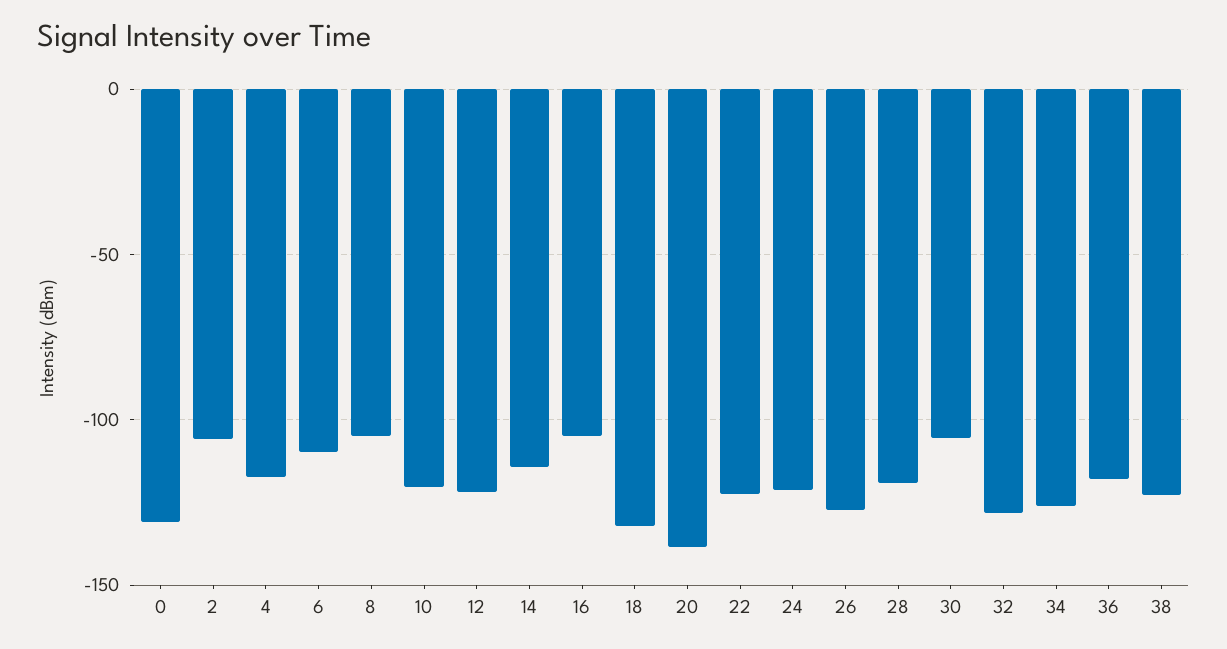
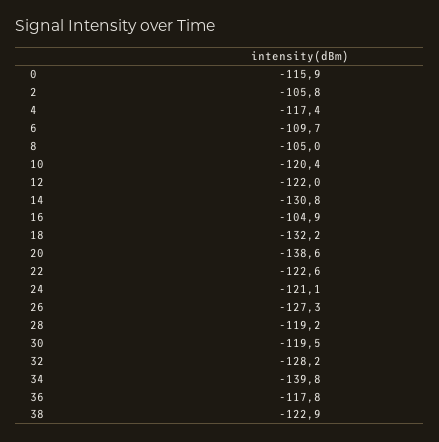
0: -130 -> -115.9
14: -115 -> -130.8
30: -105 -> -119.5
34: -125 -> -139.8

